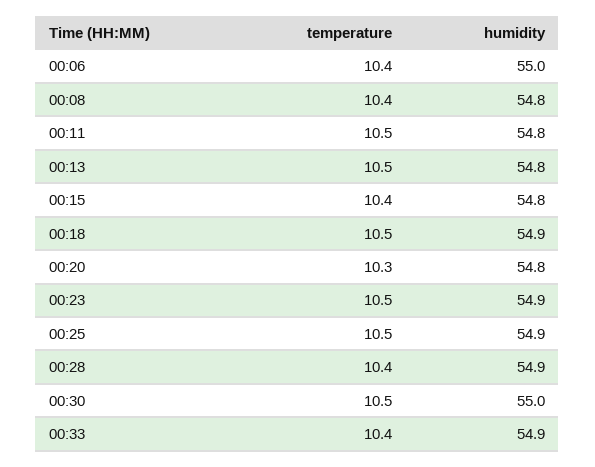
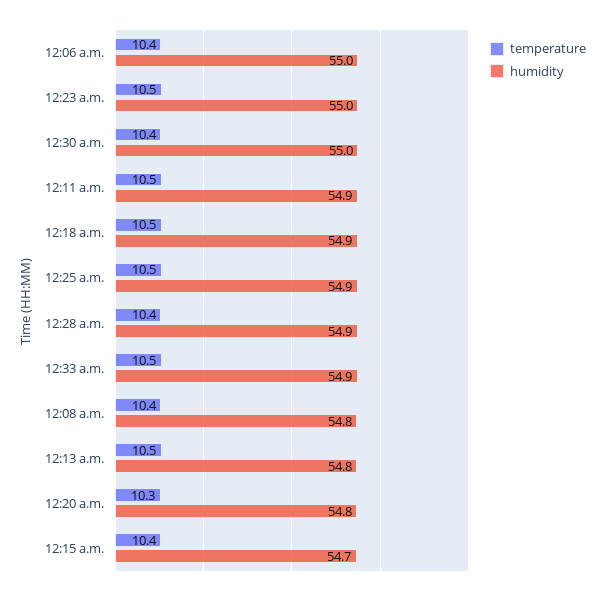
humidity, 00:11: 54.8 -> 54.9
humidity, 00:15: 54.8 -> 54.7
humidity, 00:23: 54.9 -> 55
temperature, 00:30: 10.5 -> 10.4
temperature, 00:33: 10.4 -> 10.5

